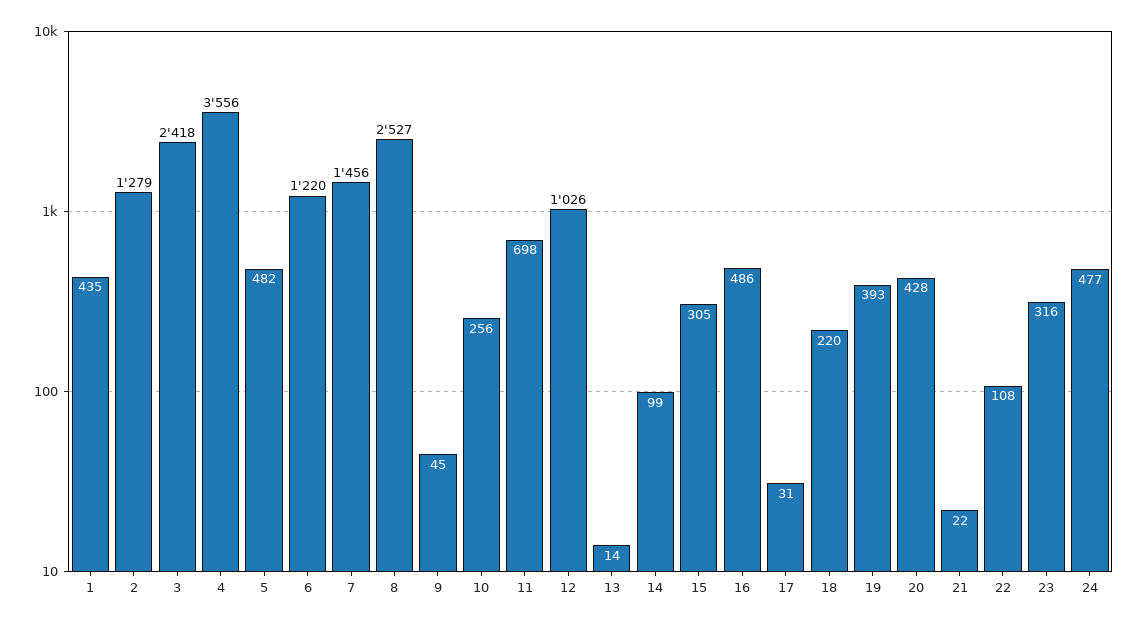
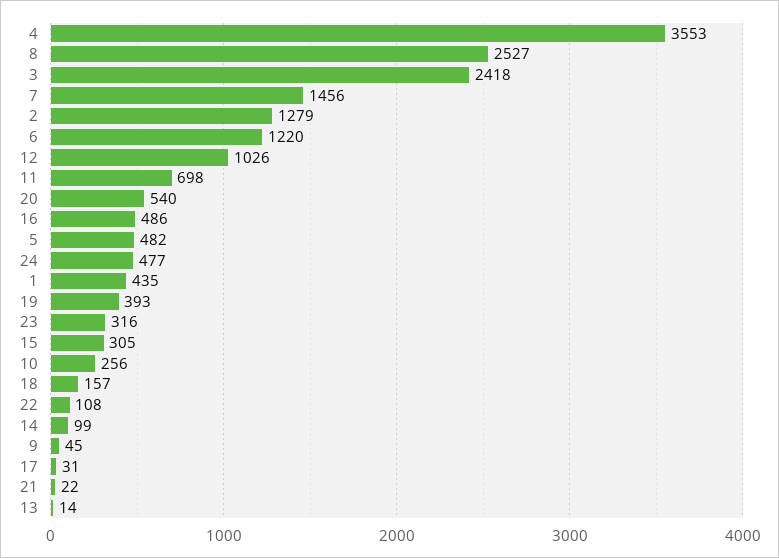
4: 3556 -> 3553
18: 220 -> 157
20: 428 -> 540

